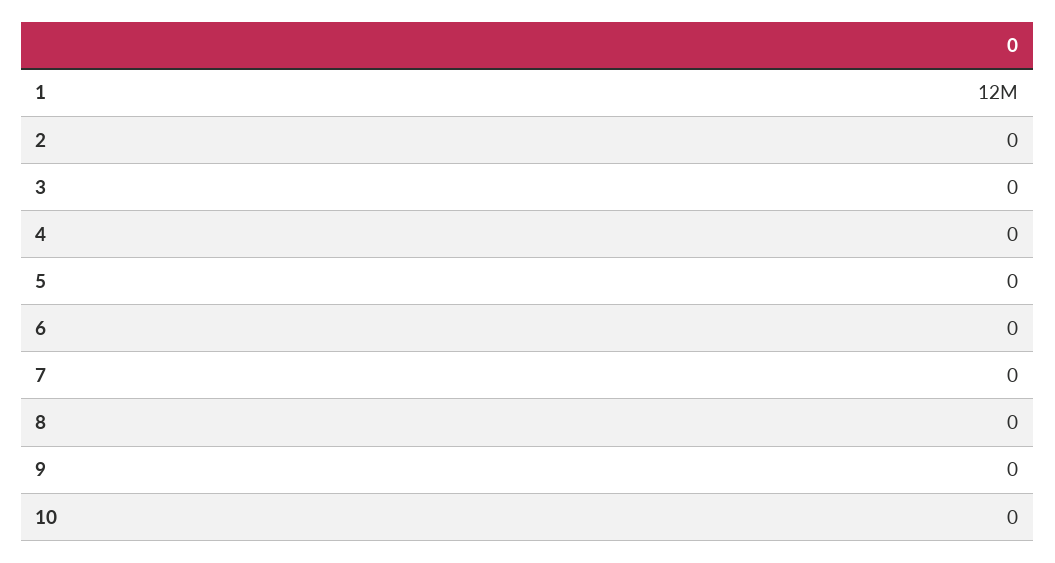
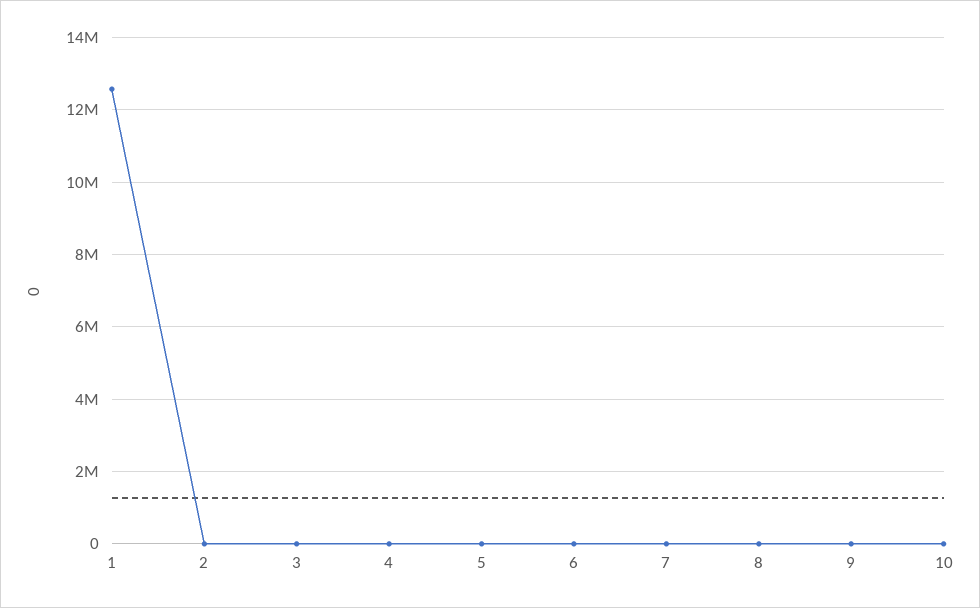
1: 12000000 -> 12600000

